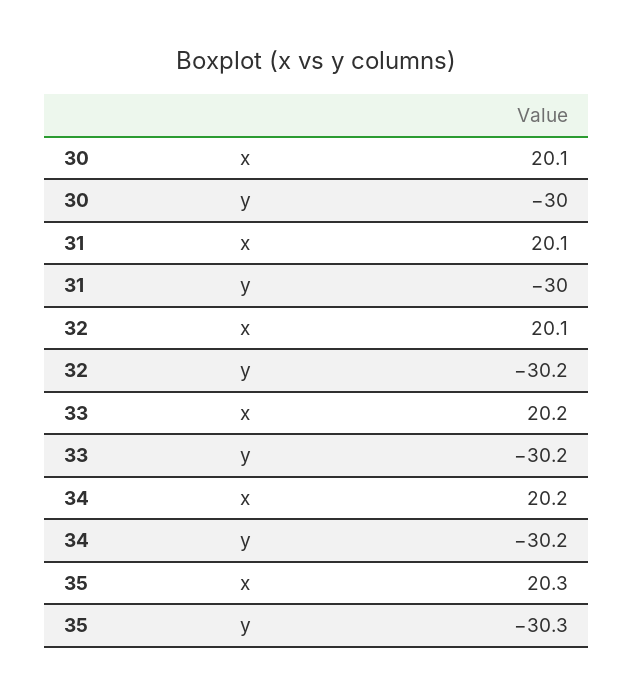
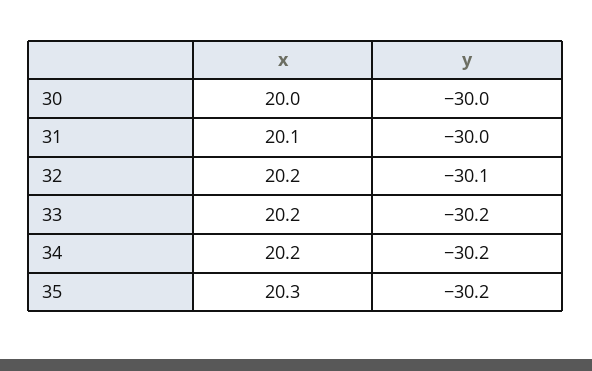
30, x: 20.1 -> 20
32, x: 20.1 -> 20.2
32, y: -30.2 -> -30.1
35, y: -30.3 -> -30.2

